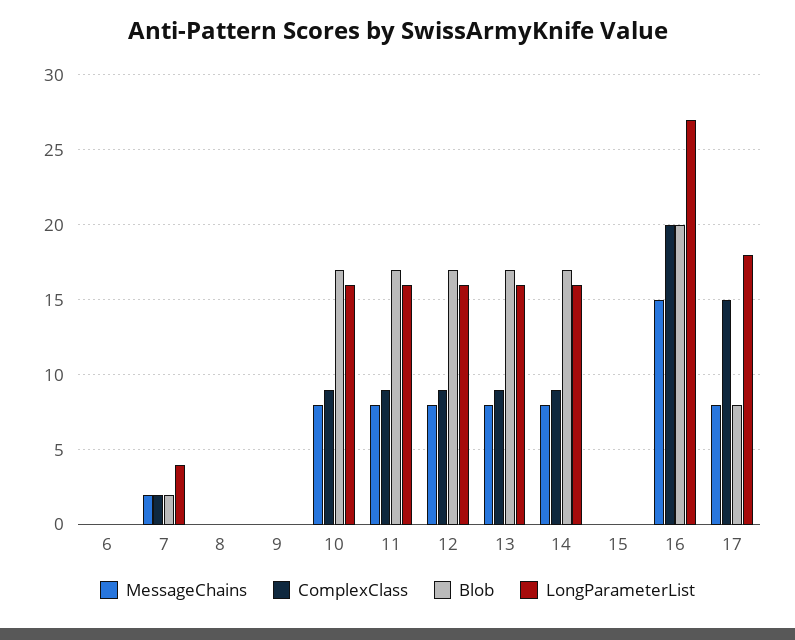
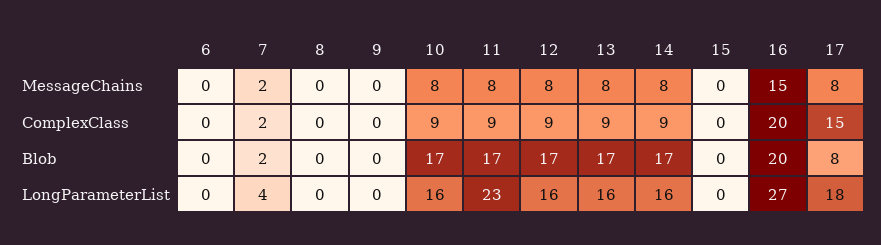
LongParameterList, 11: 16 -> 23

